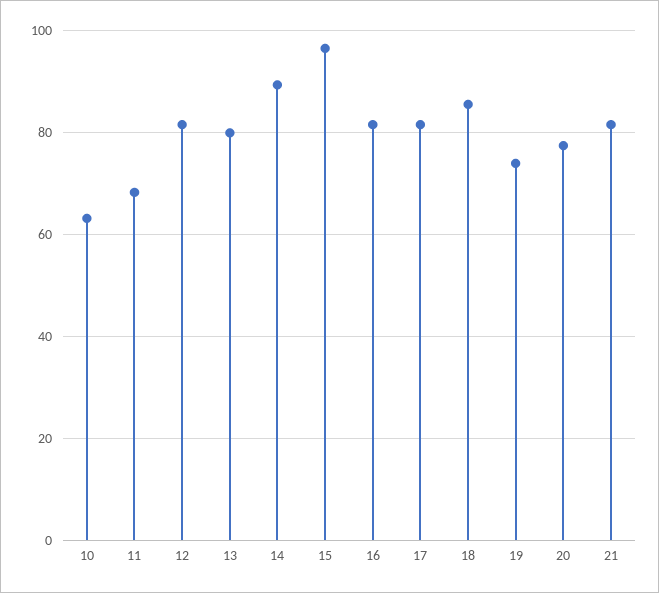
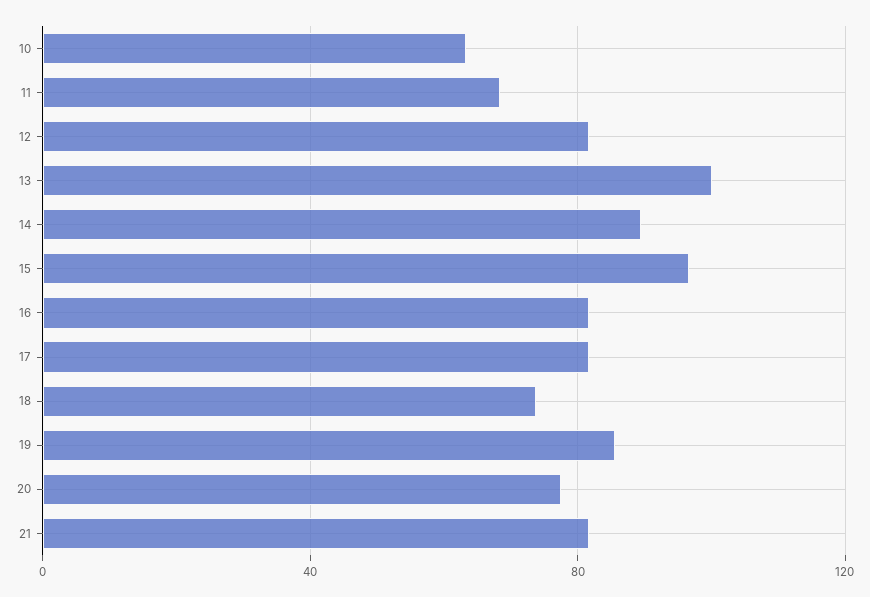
13: 80 -> 100
18: 86 -> 75
19: 74 -> 85

